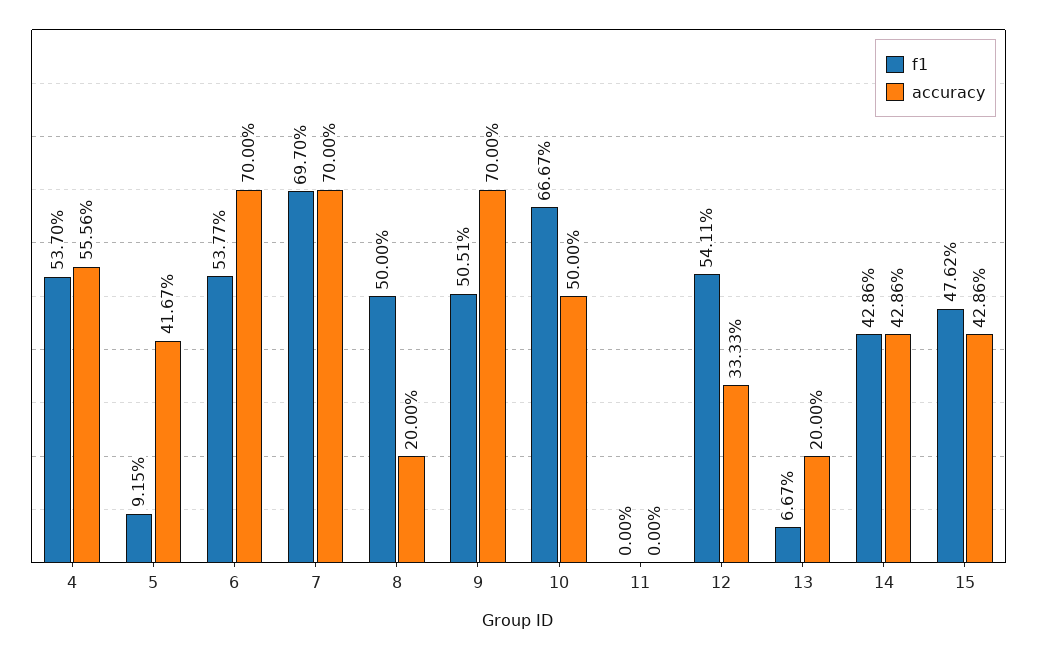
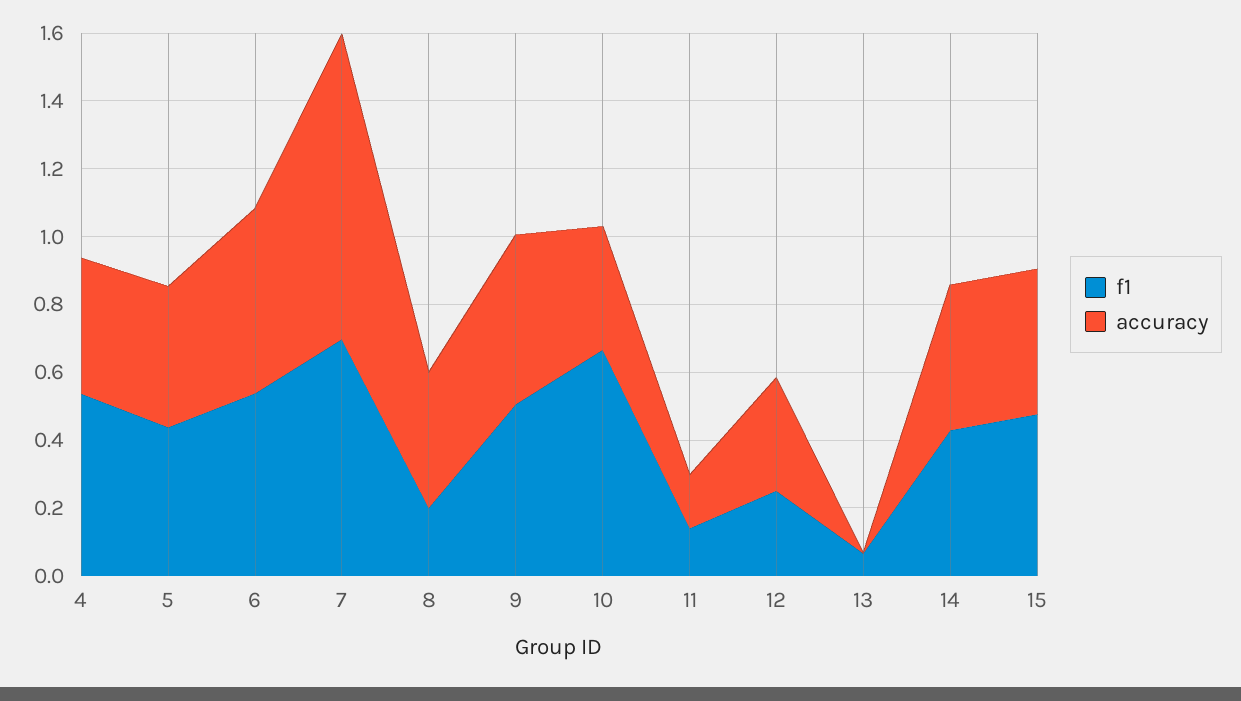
accuracy, 4: 0.5556 -> 0.4
f1, 5: 0.0915 -> 0.45
accuracy, 6: 0.7 -> 0.55
accuracy, 7: 0.7 -> 0.9
f1, 8: 0.5 -> 0.2
accuracy, 8: 0.2 -> 0.4
accuracy, 9: 0.7 -> 0.5
accuracy, 10: 0.5 -> 0.35
f1, 11: 0 -> 0.15
accuracy, 11: 0 -> 0.15
f1, 12: 0.5411 -> 0.25
accuracy, 13: 0.2 -> 0

